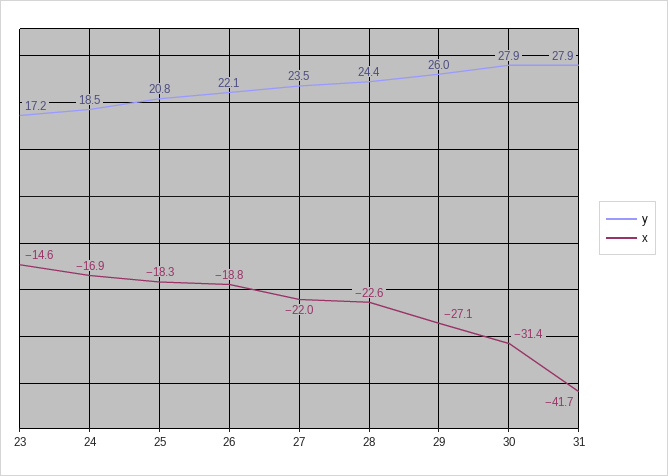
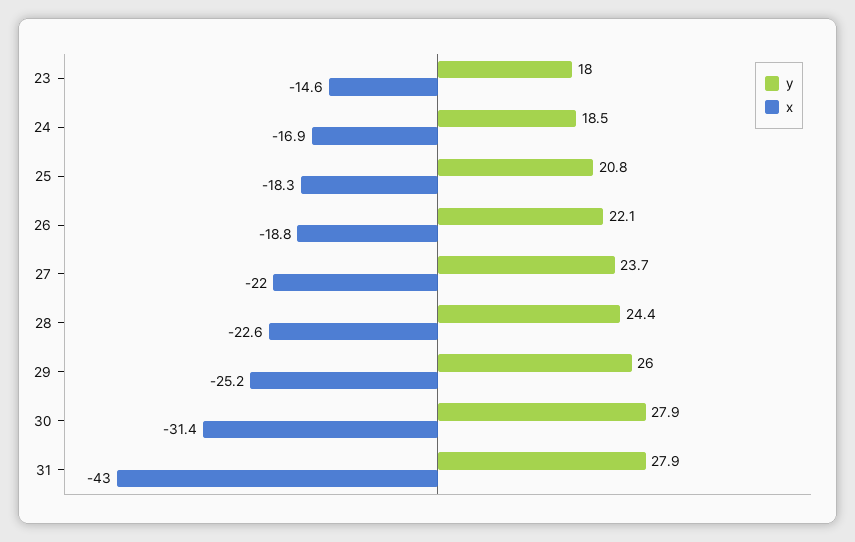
y, 23: 17.2 -> 18
y, 27: 23.5 -> 23.7
x, 29: -27.1 -> -25.2
x, 31: -41.7 -> -43

